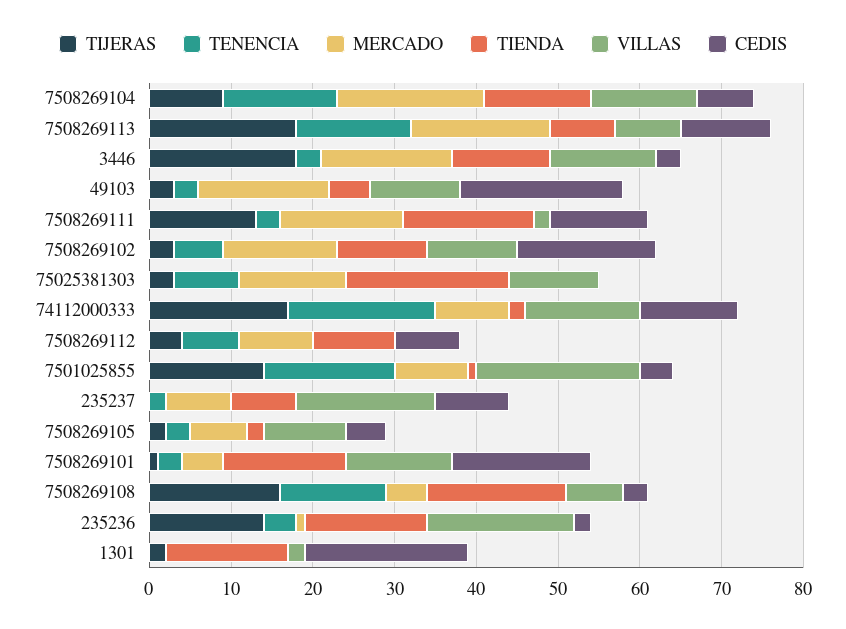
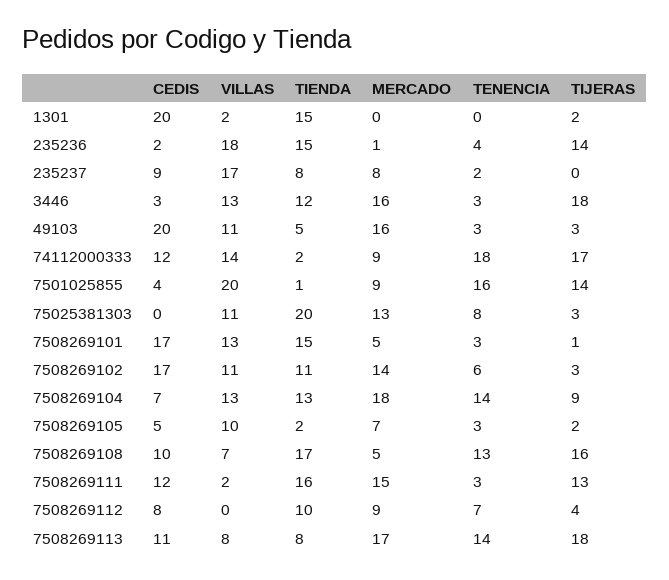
CEDIS, 7508269108: 3 -> 10

